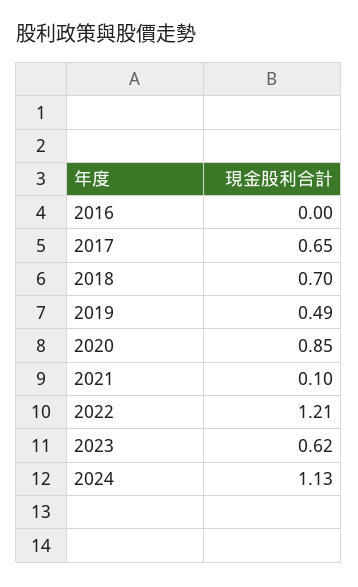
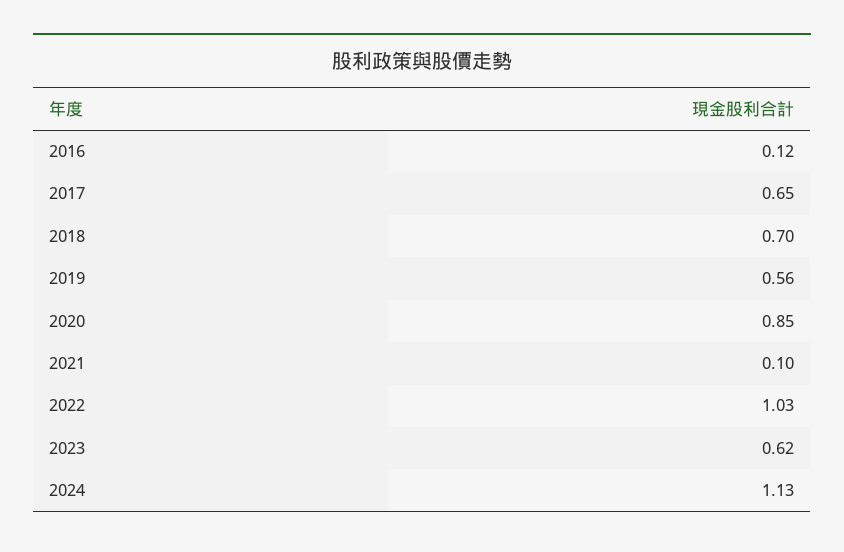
2016: 0 -> 0.12
2019: 0.49 -> 0.56
2022: 1.21 -> 1.03

